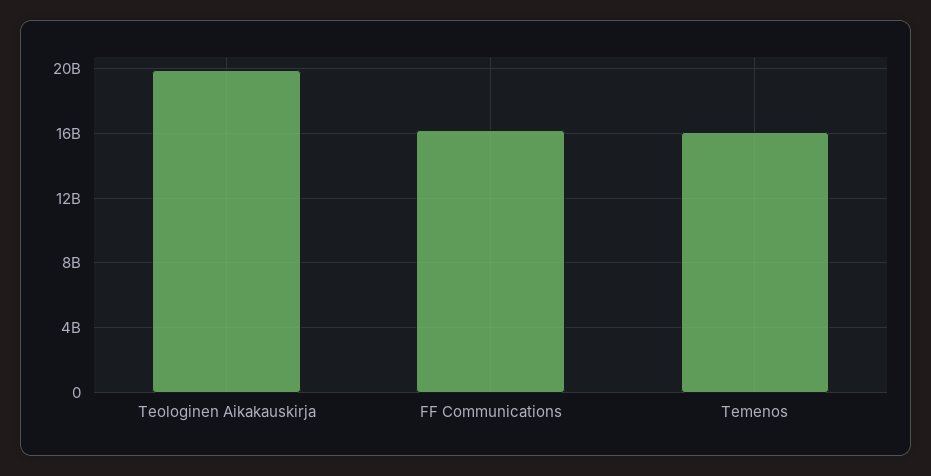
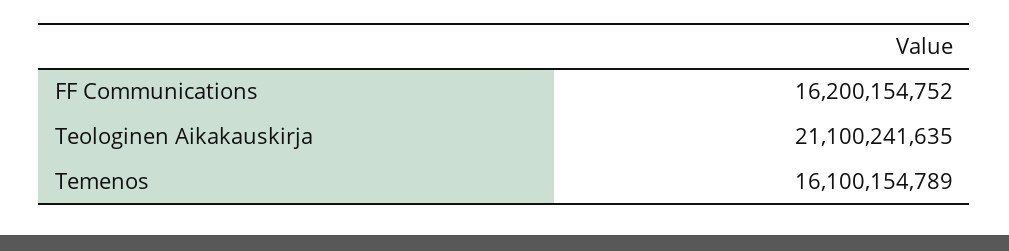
Teologinen Aikakauskirja: 20000000000 -> 21100241635

